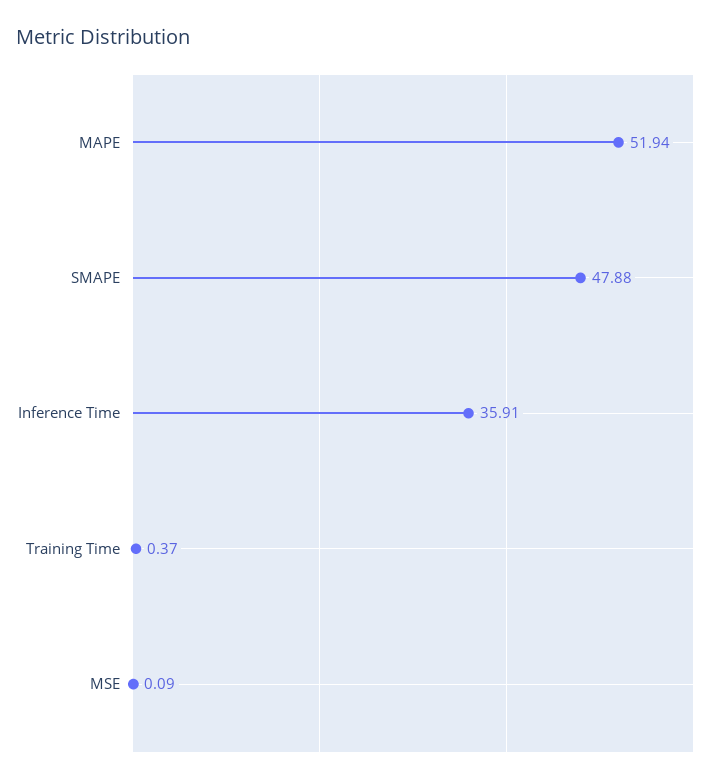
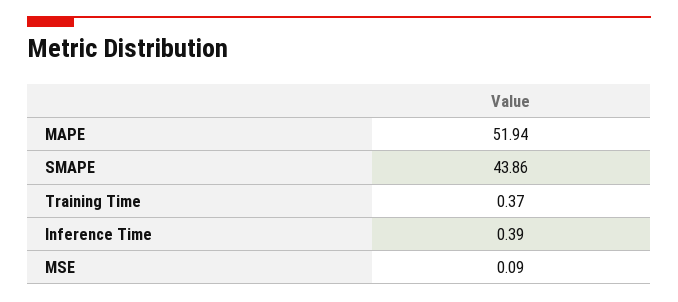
SMAPE: 47.88 -> 43.86
Inference Time: 35.91 -> 0.39

